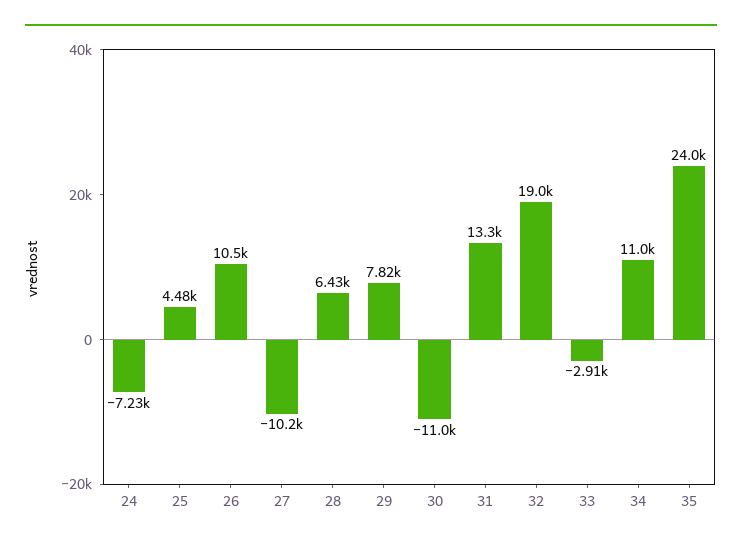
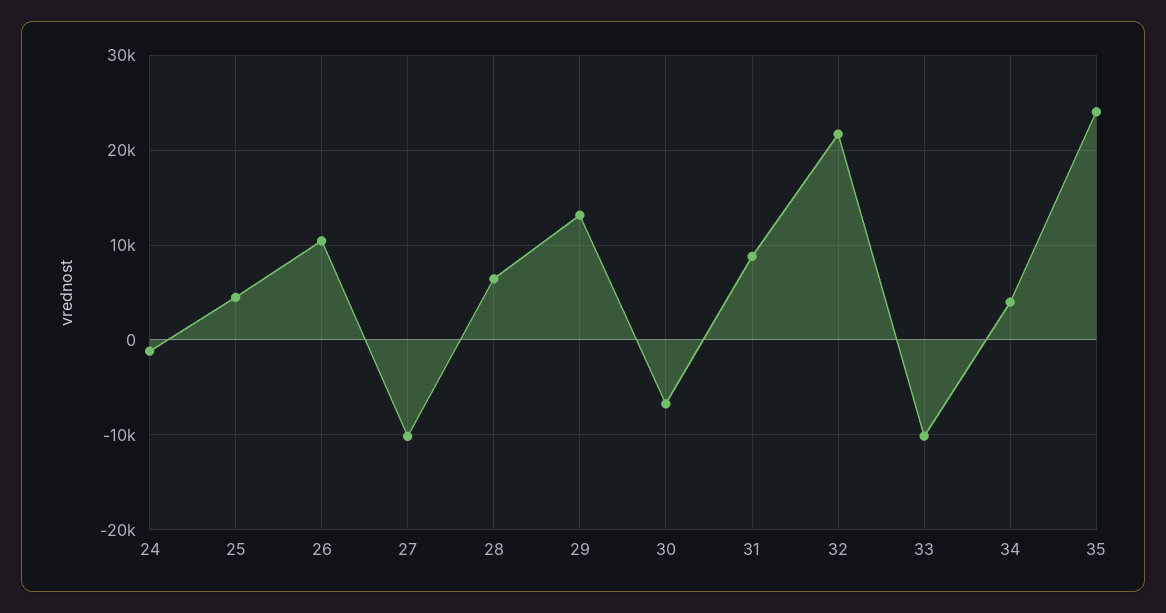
24: -7230 -> -1000
29: 7820 -> 13000
30: -11000 -> -7000
31: 13300 -> 9000
32: 19000 -> 22000
33: -2910 -> -10000
34: 11000 -> 4000

